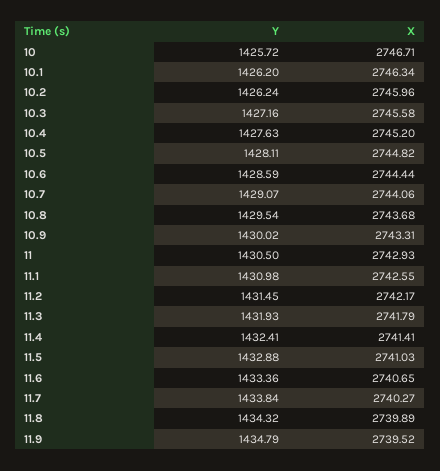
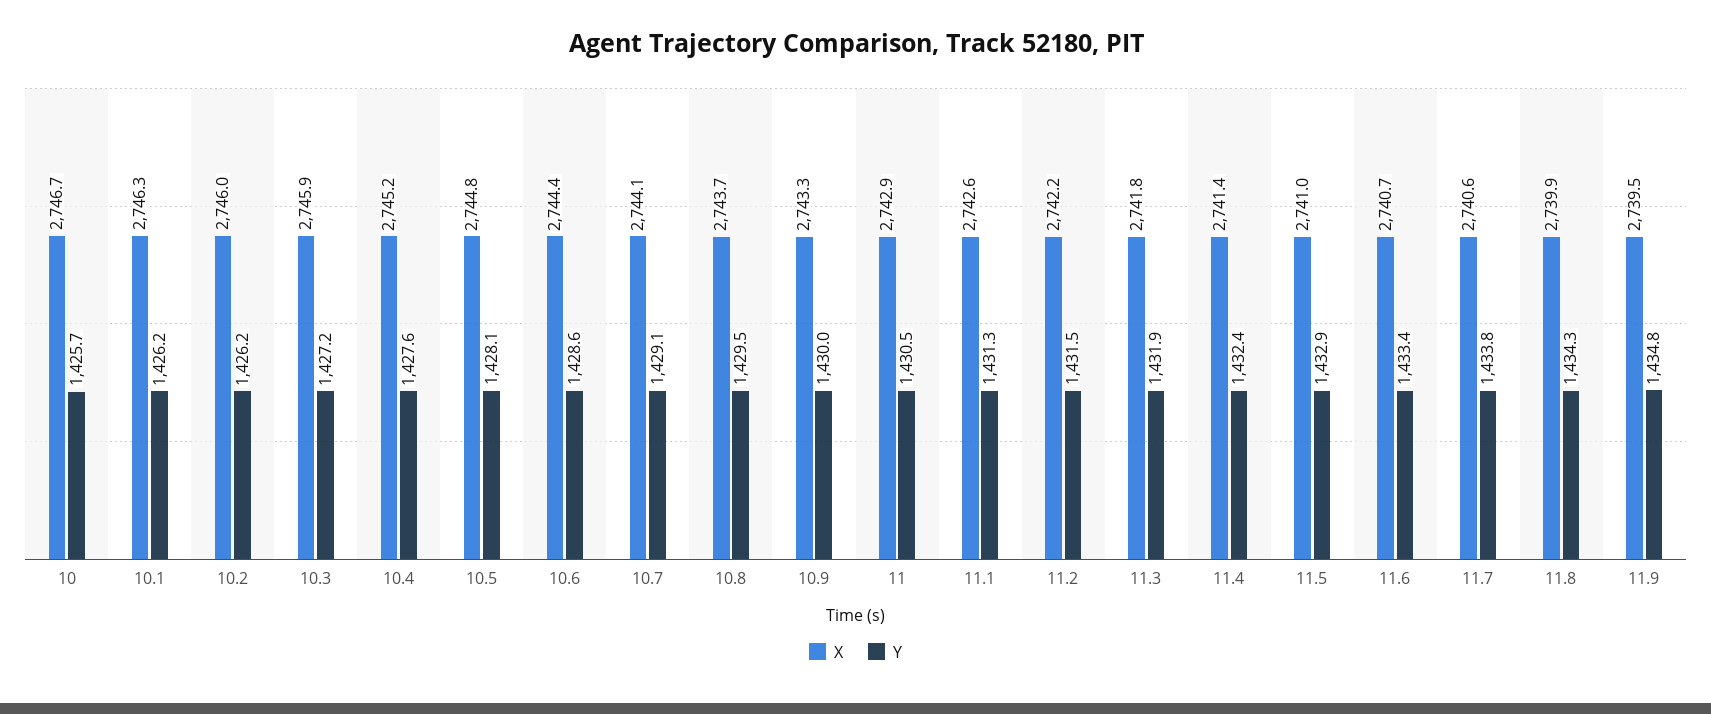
X, 10.3: 2745.58 -> 2745.9
Y, 11.1: 1430.98 -> 1431.3
X, 11.7: 2740.27 -> 2740.6

